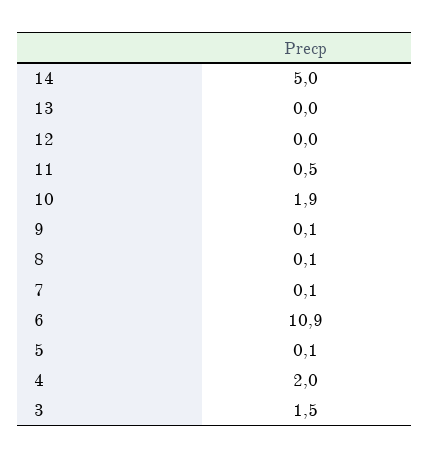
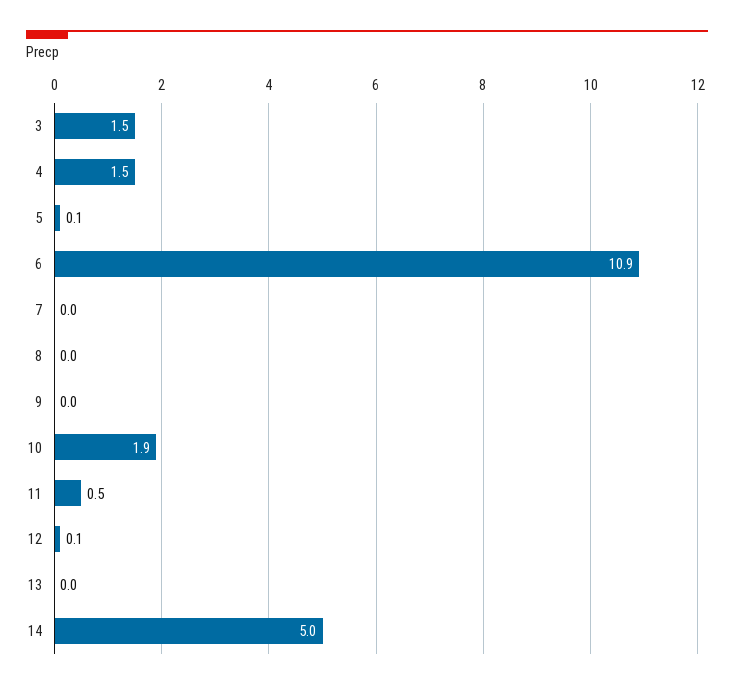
12: 0 -> 0.1
9: 0.1 -> 0
8: 0.1 -> 0
7: 0.1 -> 0
4: 2 -> 1.5

